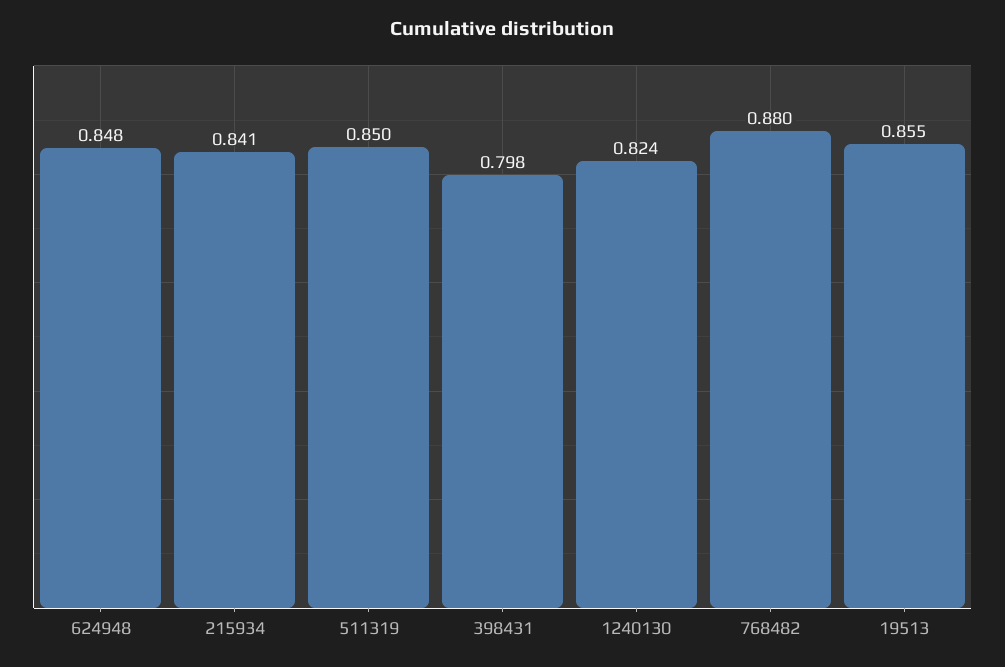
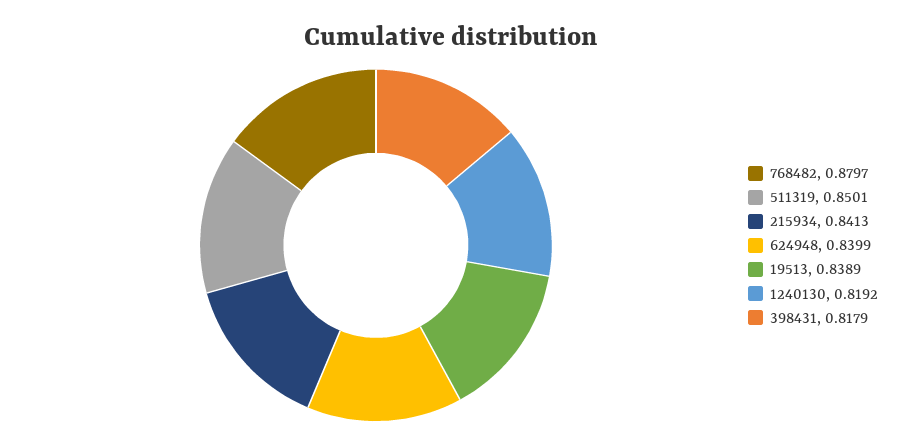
624948: 0.848 -> 0.8399
398431: 0.798 -> 0.8179
1240130: 0.824 -> 0.8192
19513: 0.855 -> 0.8389

